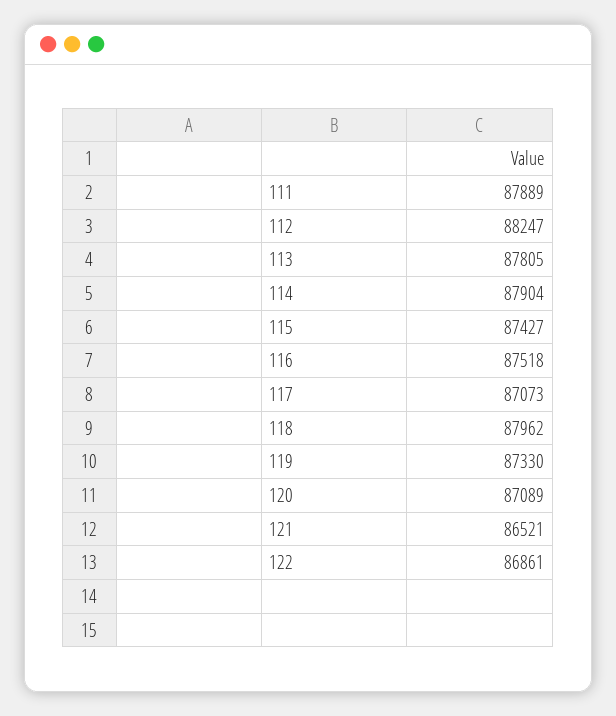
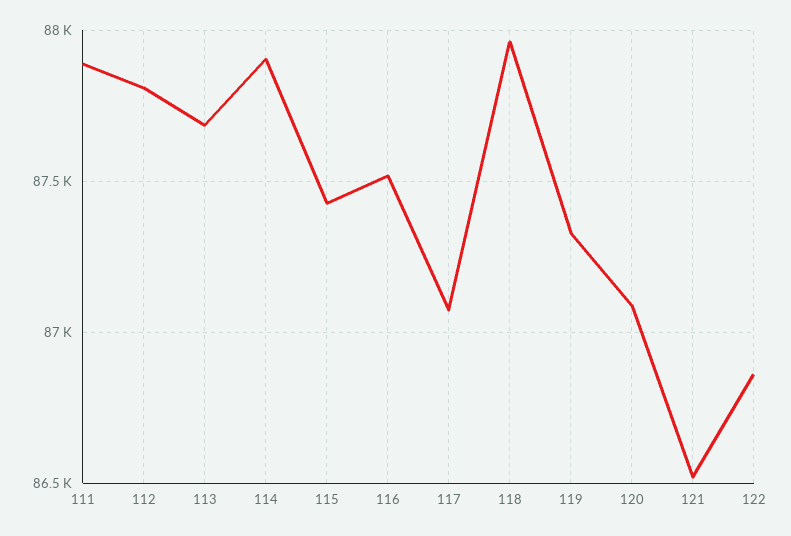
112: 88247 -> 87800
113: 87805 -> 87700

